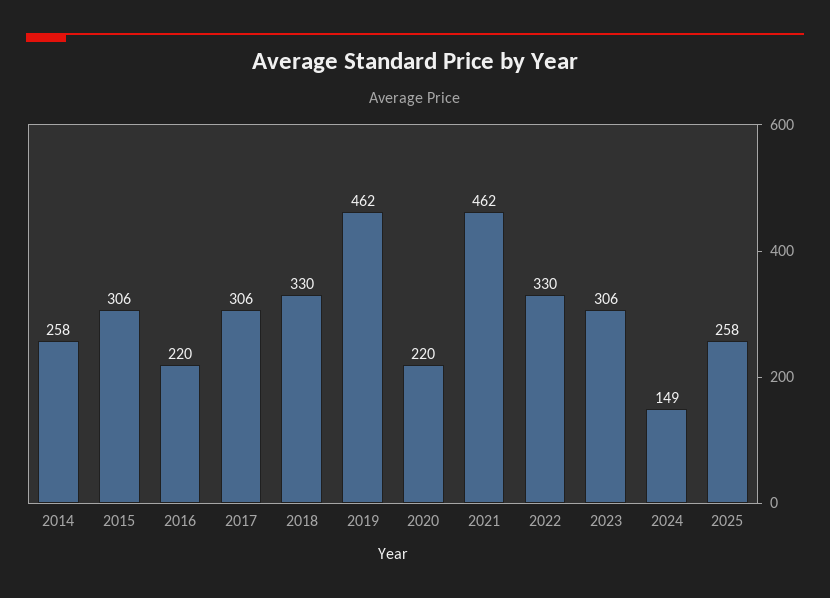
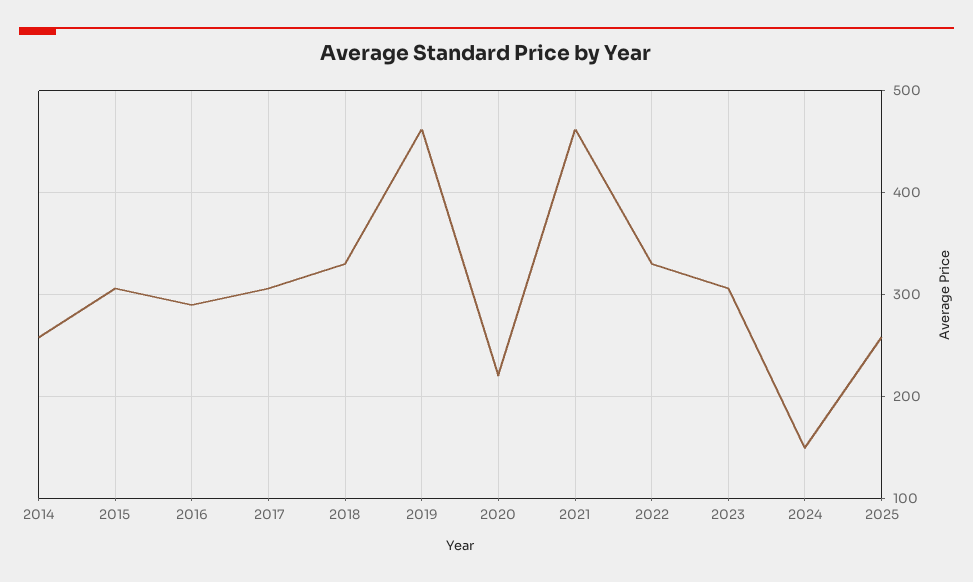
2016: 220 -> 290

